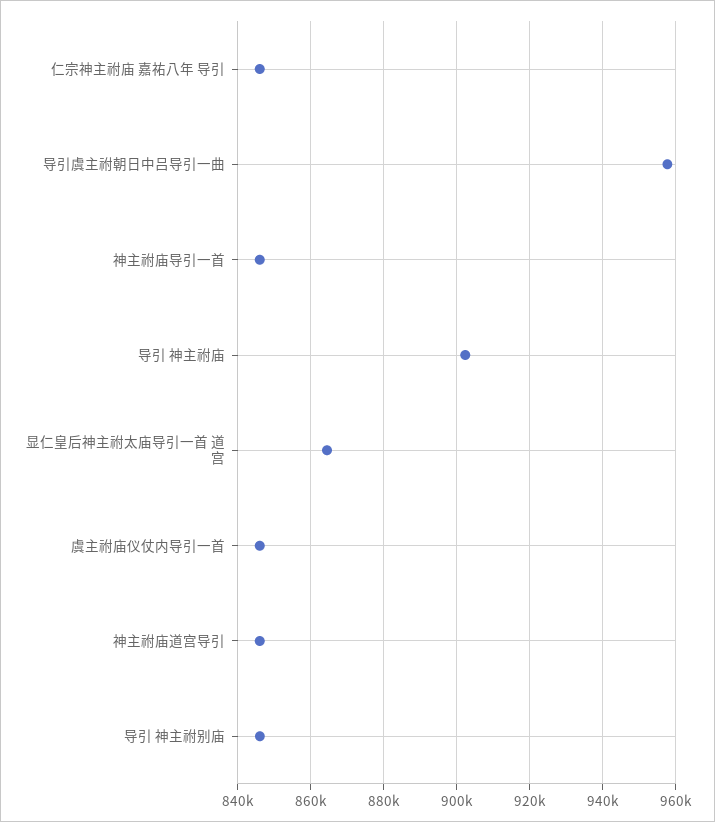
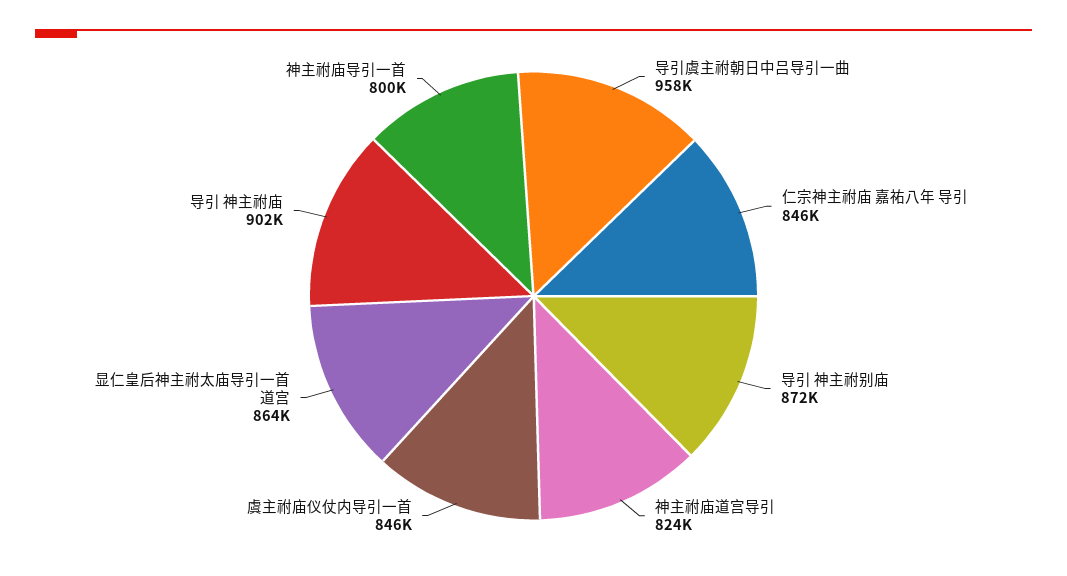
神主祔庙导引一首: 846000 -> 800000
神主祔庙道宫导引: 846000 -> 824000
导引 神主祔别庙: 846000 -> 872000

